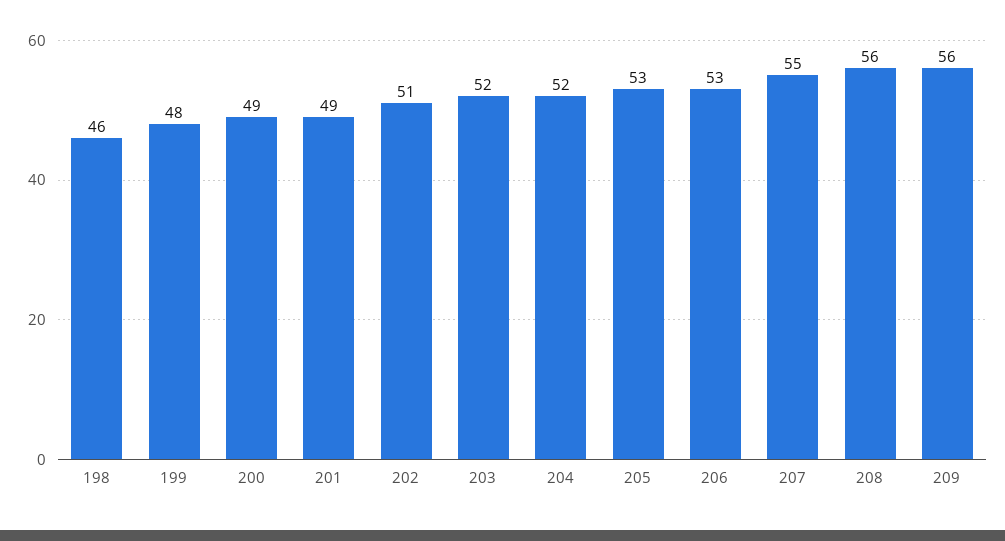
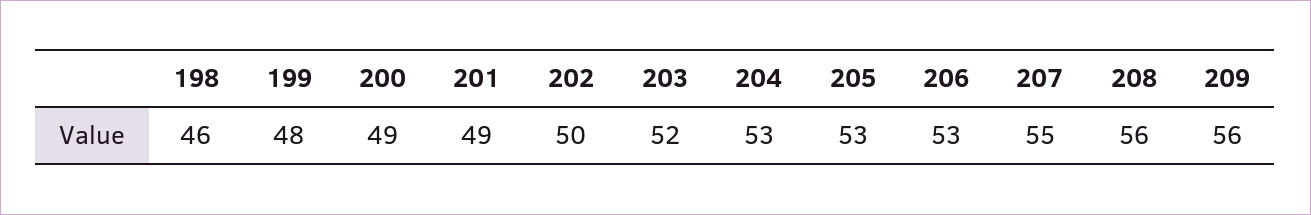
202: 51 -> 50
204: 52 -> 53

